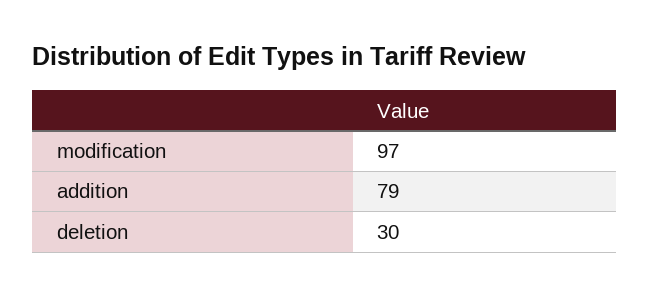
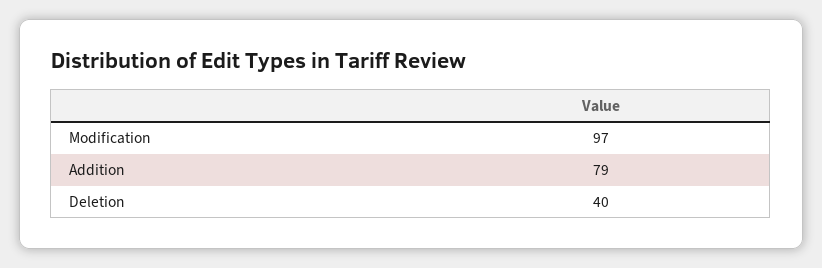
deletion: 30 -> 40

